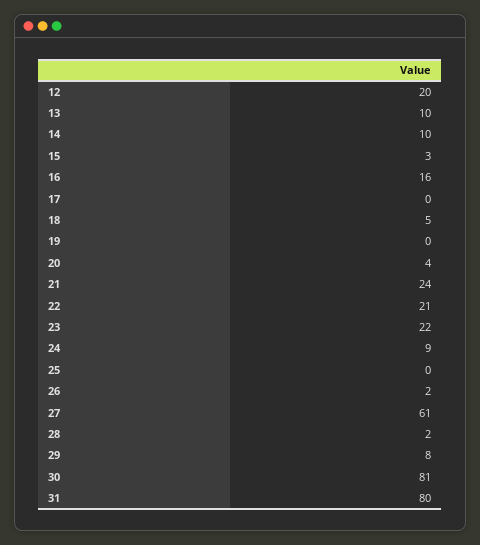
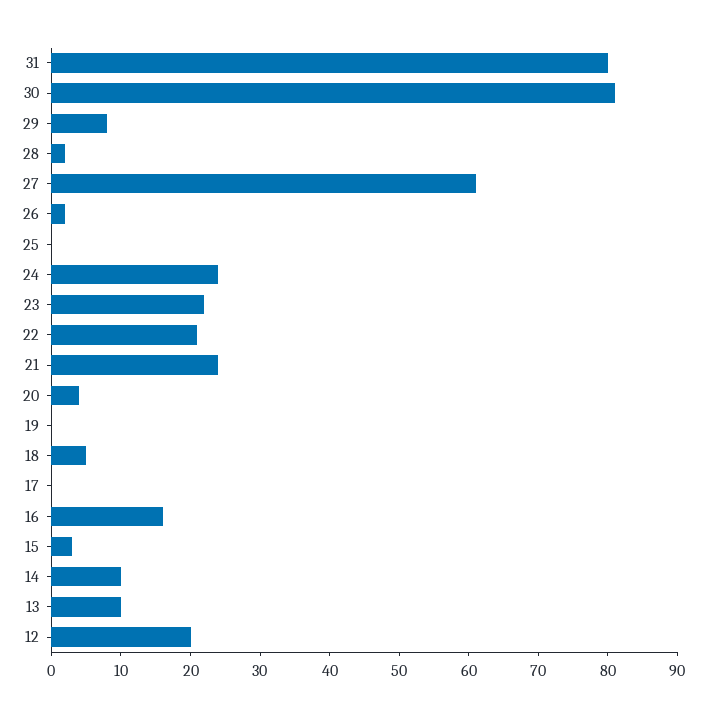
24: 9 -> 25

